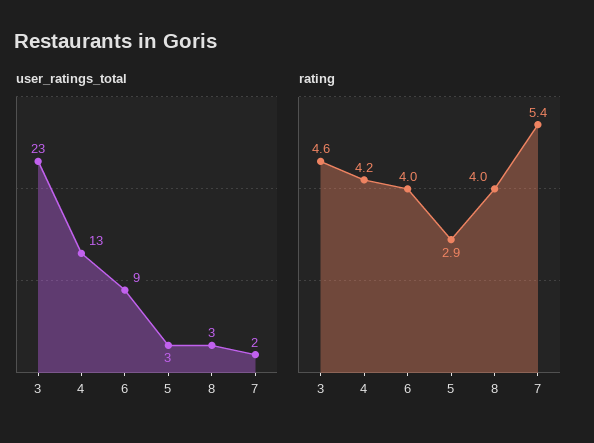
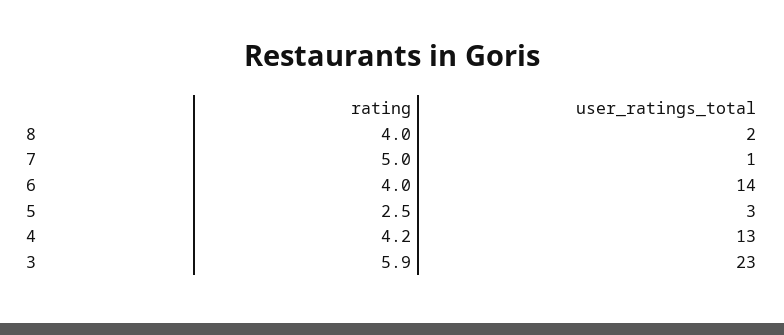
user_ratings_total, 6: 9 -> 14
user_ratings_total, 8: 3 -> 2
user_ratings_total, 7: 2 -> 1
rating, 3: 4.6 -> 5.9
rating, 5: 2.9 -> 2.5
rating, 7: 5.4 -> 5

